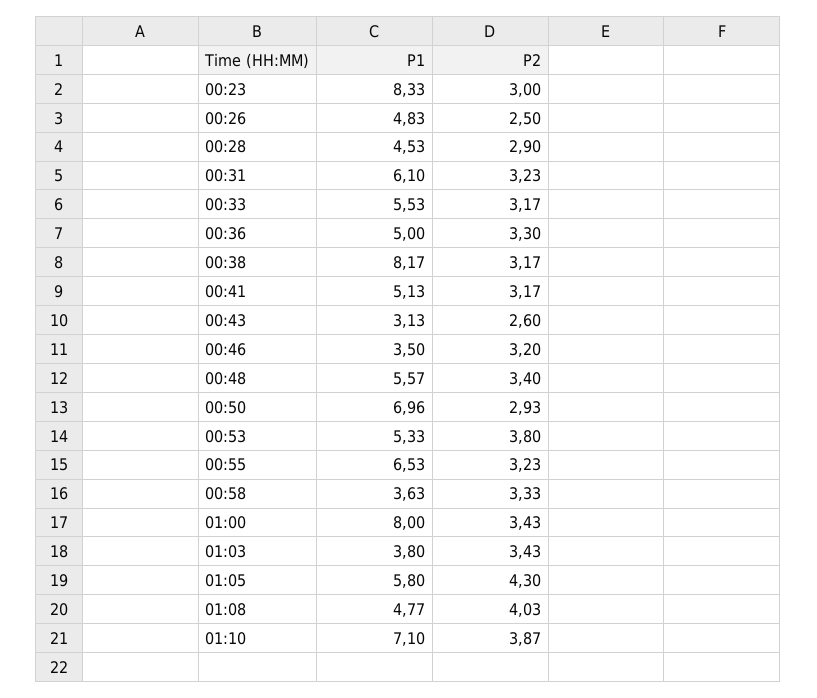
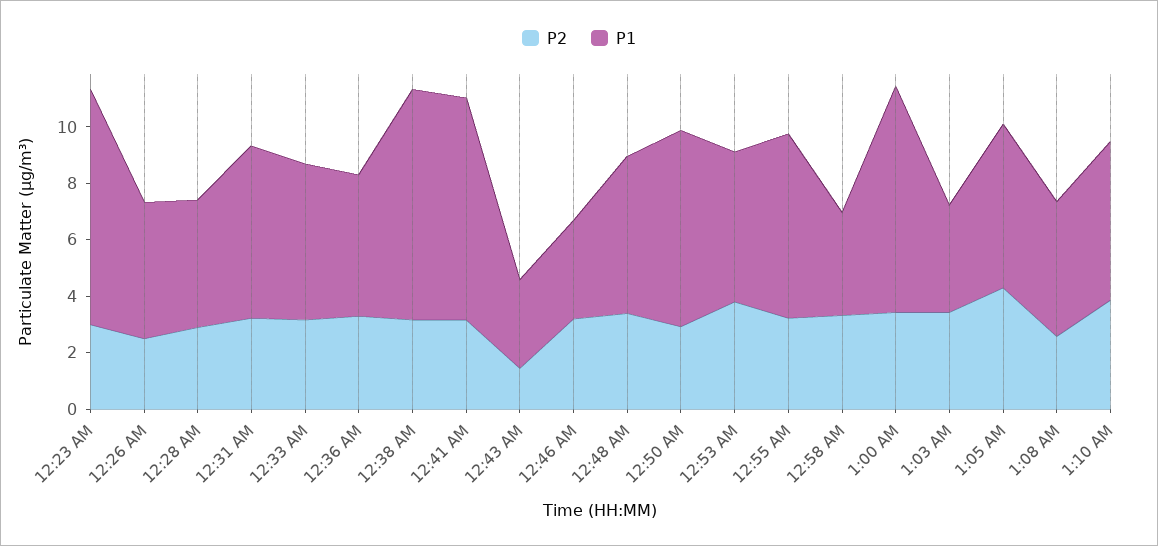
P1, 00:41: 5.13 -> 8
P2, 00:43: 2.6 -> 1.5
P2, 01:08: 4.03 -> 2.5
P1, 01:10: 7.1 -> 5.5

